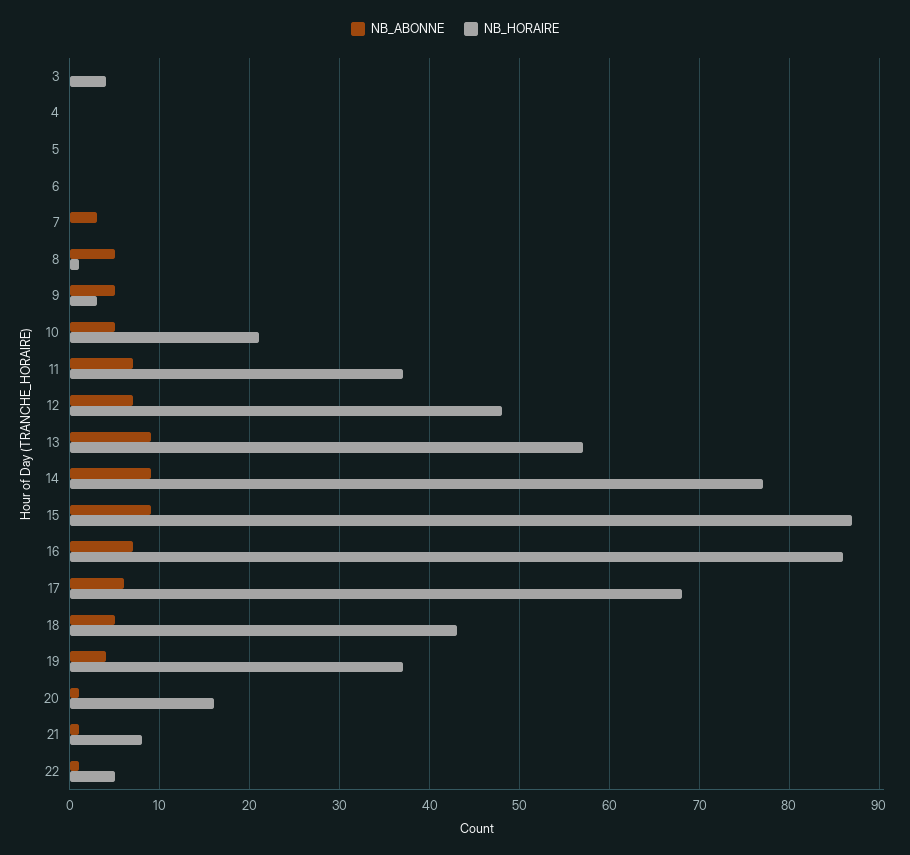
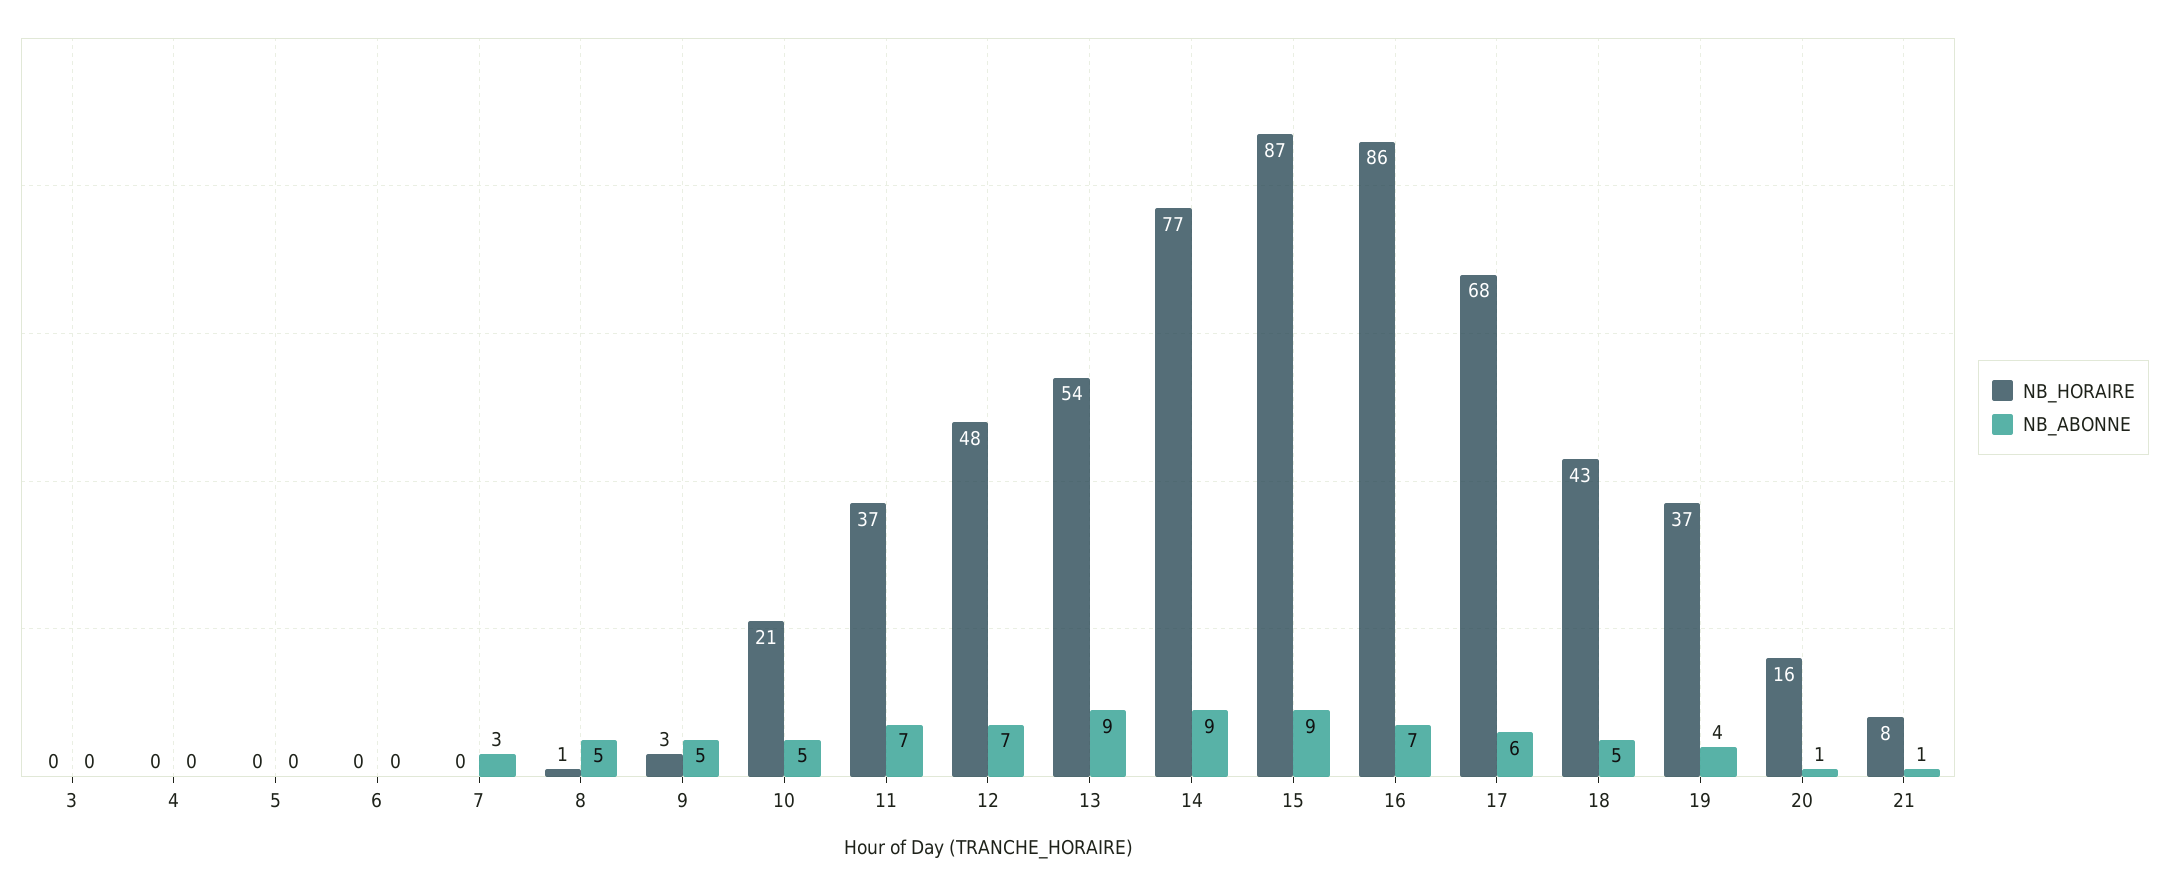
NB_HORAIRE, 3: 4 -> 0
NB_HORAIRE, 13: 57 -> 54
NB_ABONNE, 22: 1 -> none
NB_HORAIRE, 22: 5 -> none

